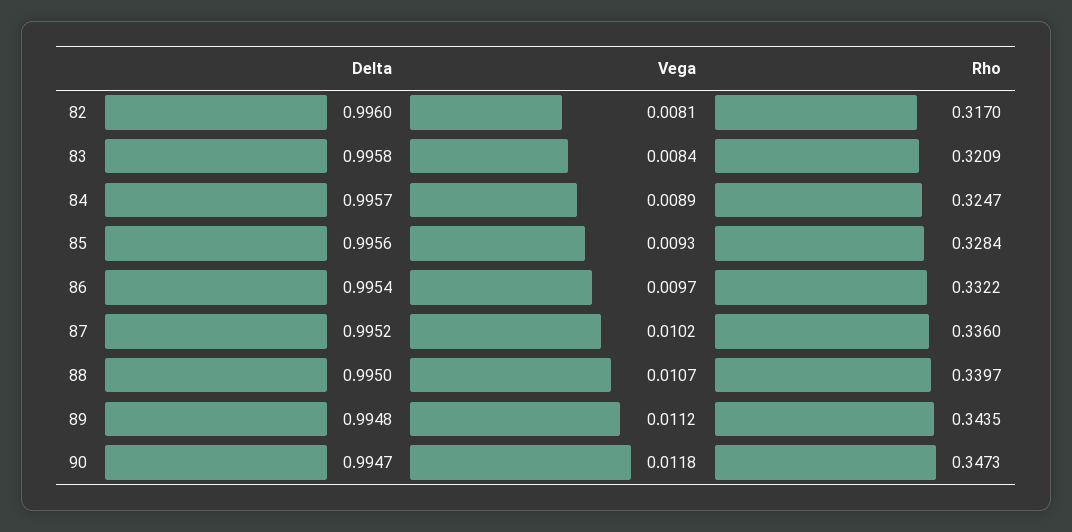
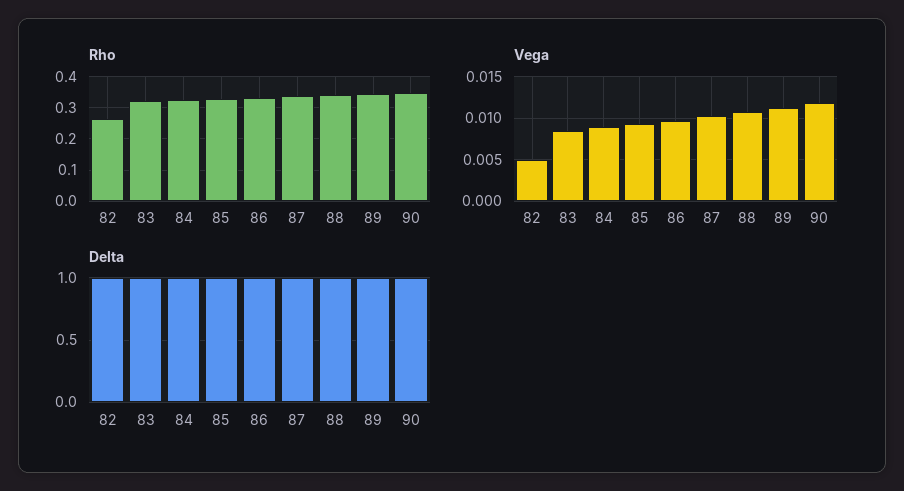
Vega, 82: 0.0081 -> 0.005
Rho, 82: 0.317 -> 0.26

